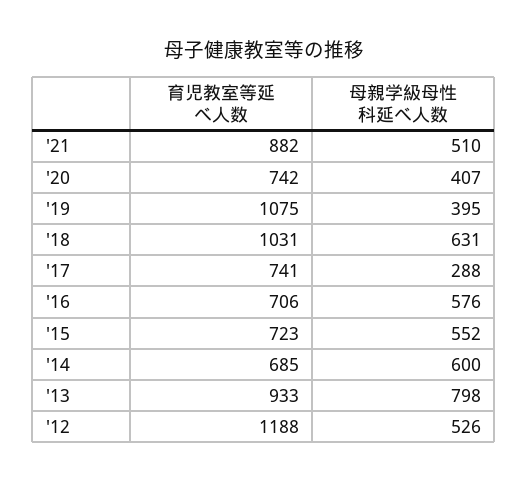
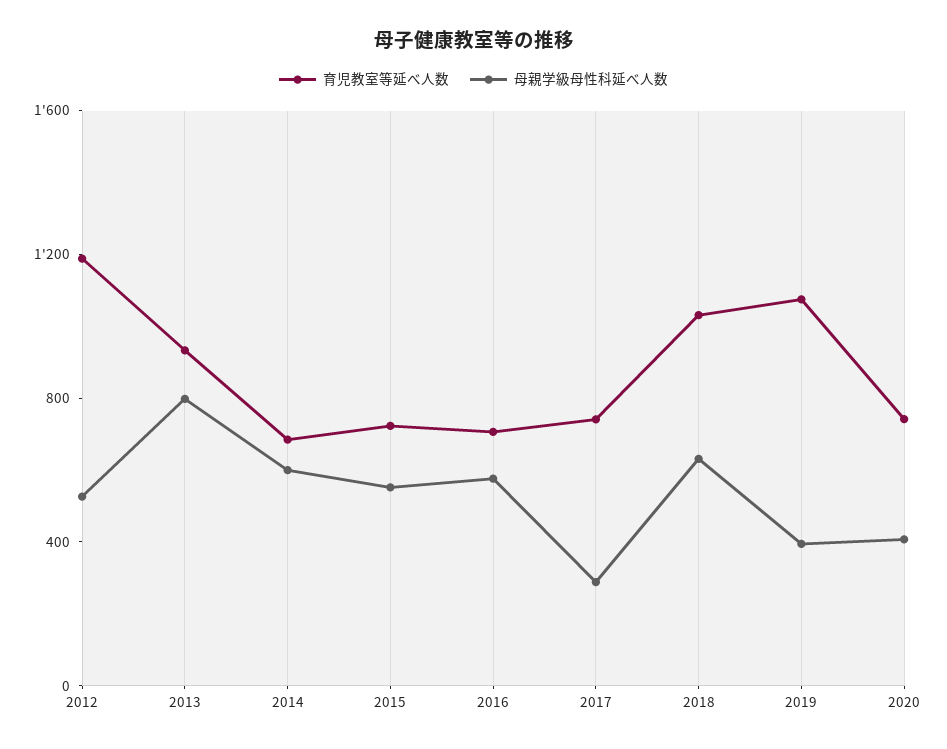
育児教室等延べ人数, '21: 882 -> none
母親学級母性科延べ人数, '21: 510 -> none

